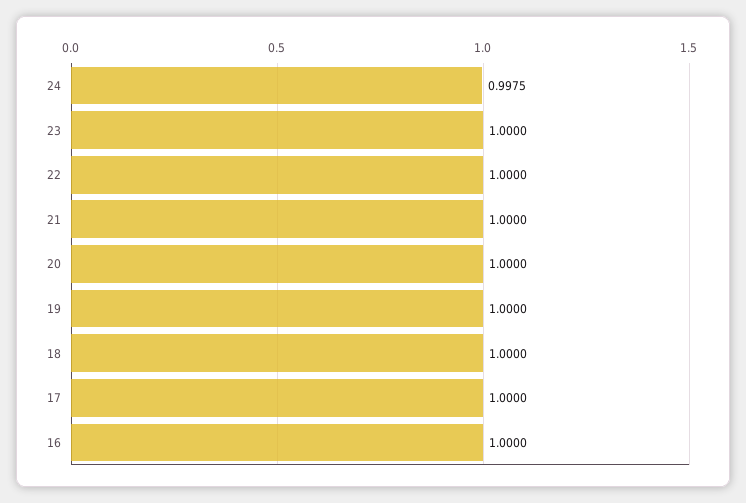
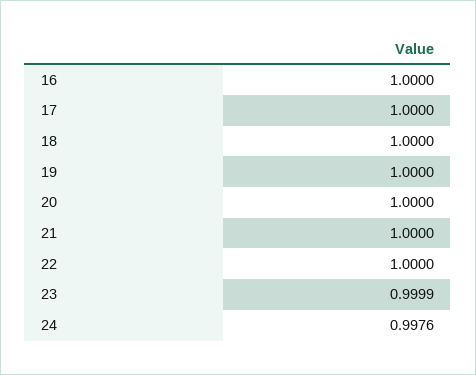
24: 0.9975 -> 0.9976
23: 1 -> 0.9999

